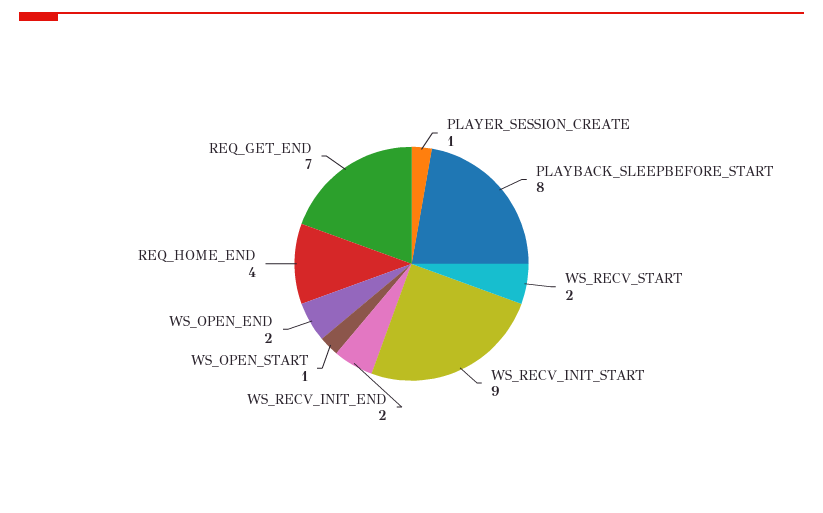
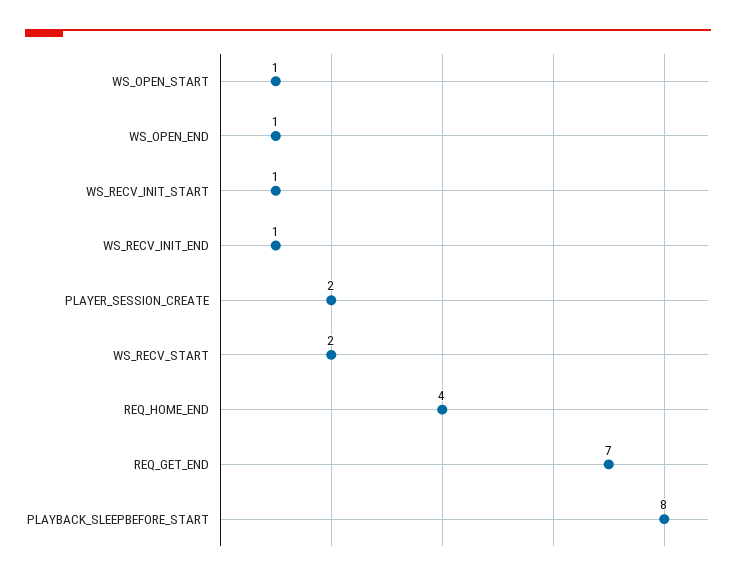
PLAYER_SESSION_CREATE: 1 -> 2
WS_RECV_INIT_START: 9 -> 1
WS_RECV_INIT_END: 2 -> 1
WS_OPEN_END: 2 -> 1

